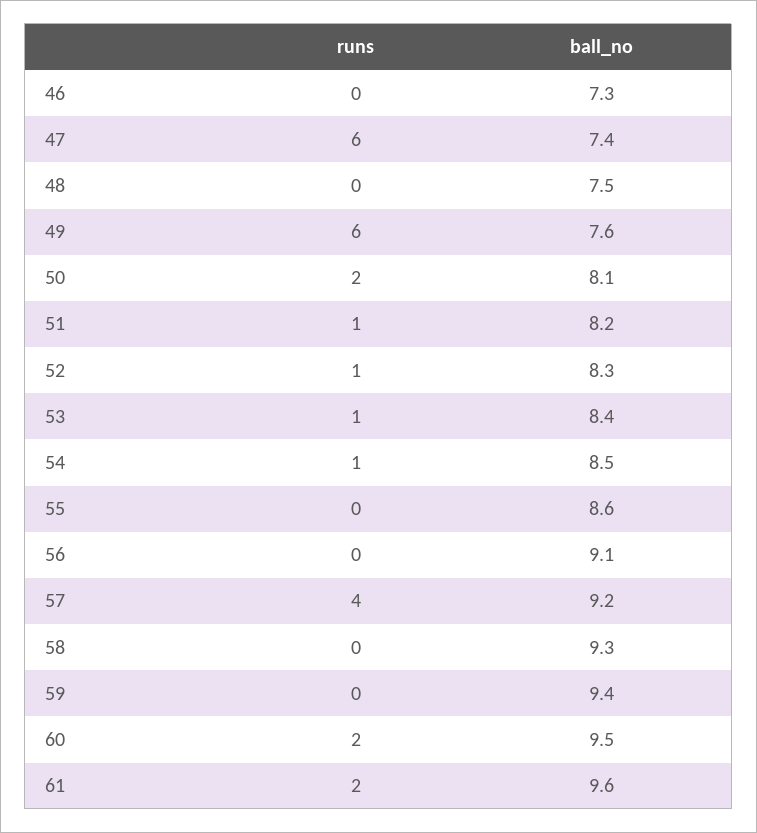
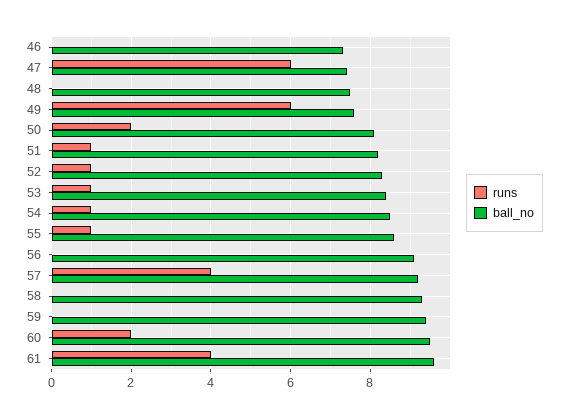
runs, 55: 0 -> 1
runs, 61: 2 -> 4

